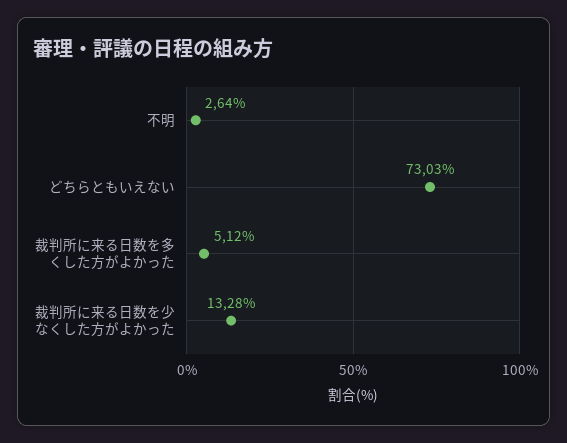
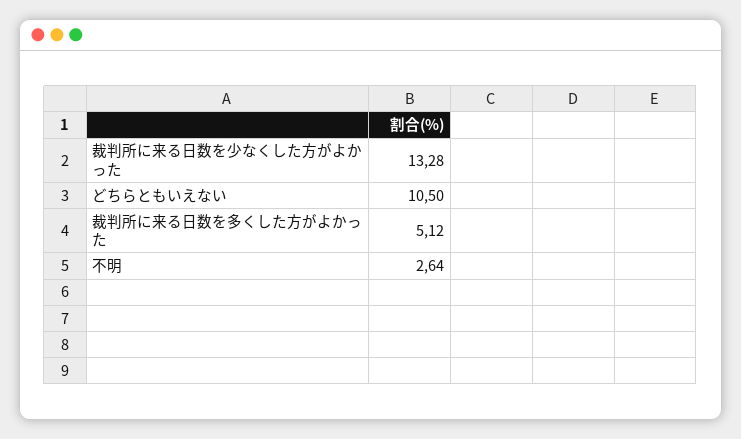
どちらともいえない: 73.03 -> 10.5

